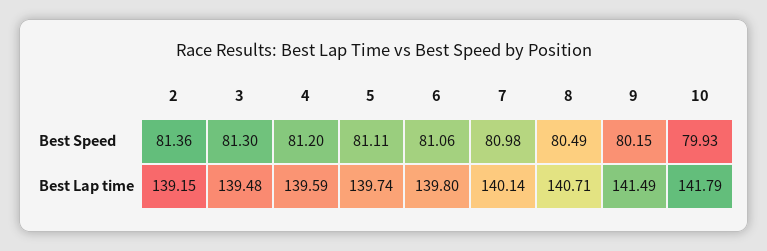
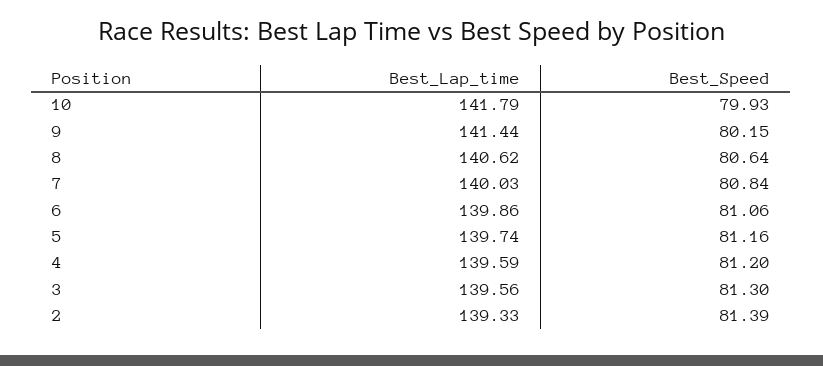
2, Best Speed: 81.36 -> 81.39
5, Best Speed: 81.11 -> 81.16
7, Best Speed: 80.98 -> 80.84
8, Best Speed: 80.49 -> 80.64
2, Best Lap time: 139.15 -> 139.33
3, Best Lap time: 139.48 -> 139.56
6, Best Lap time: 139.8 -> 139.86
7, Best Lap time: 140.14 -> 140.03
8, Best Lap time: 140.71 -> 140.62
9, Best Lap time: 141.49 -> 141.44

